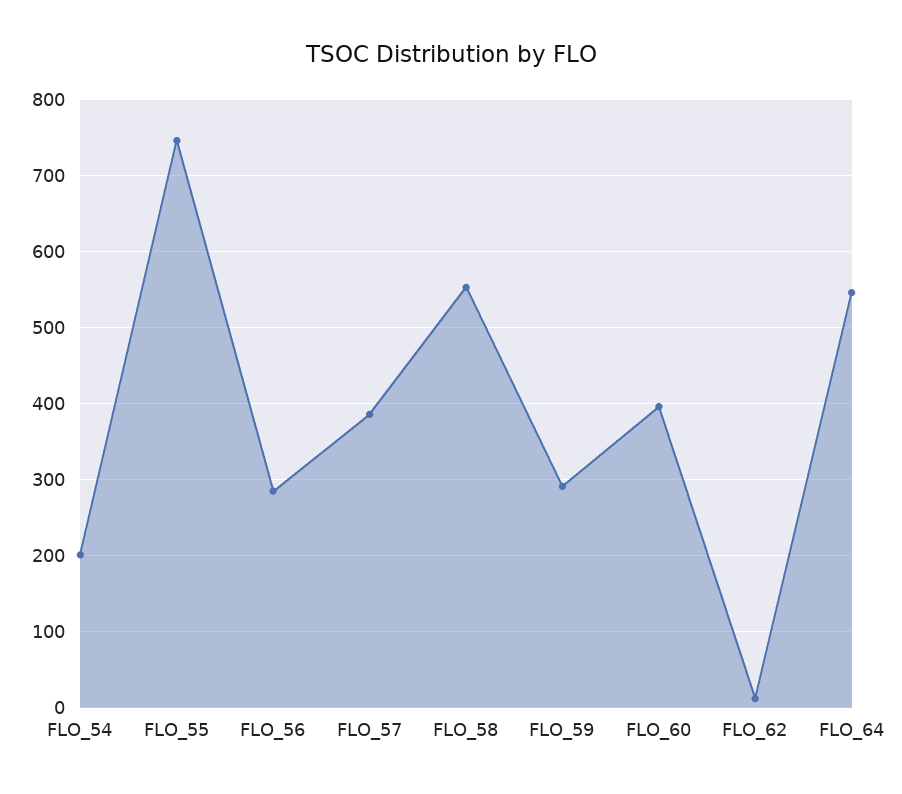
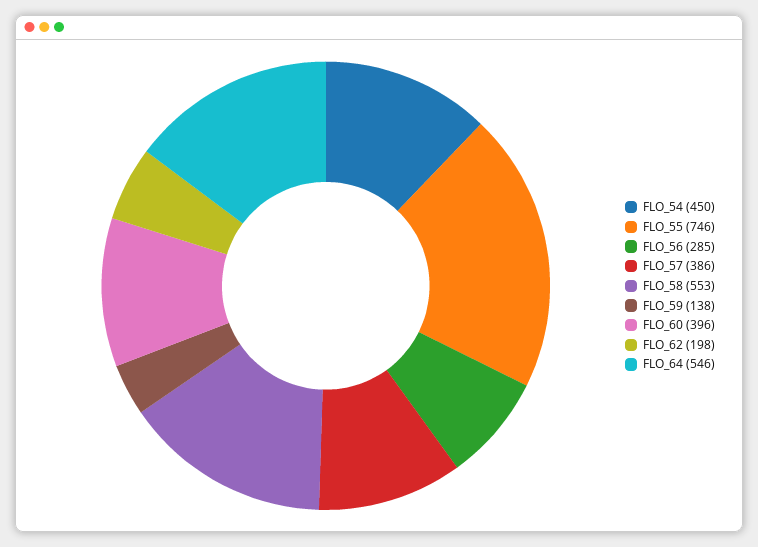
FLO_54: 200 -> 450
FLO_59: 290 -> 138
FLO_62: 10 -> 198

